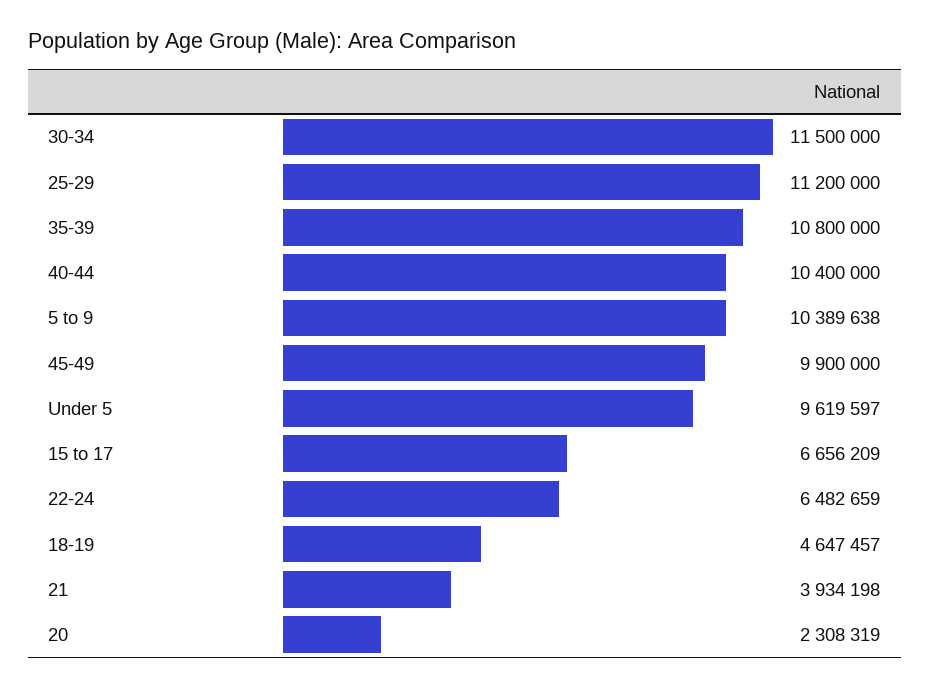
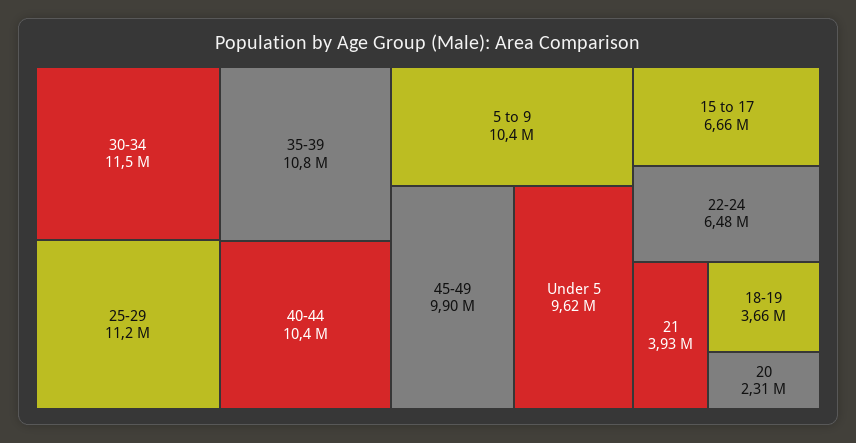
18-19: 4647457 -> 3660000

